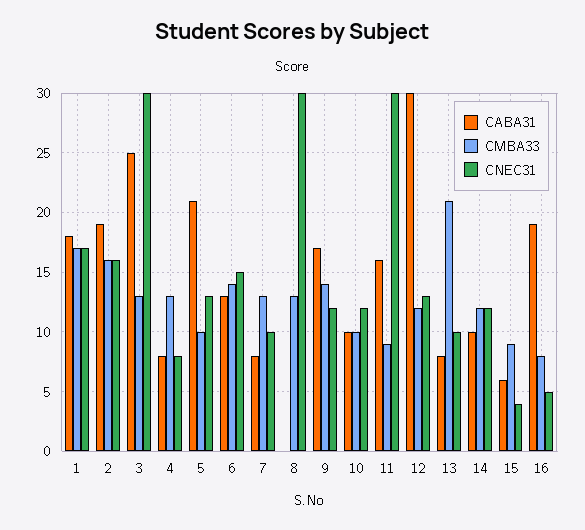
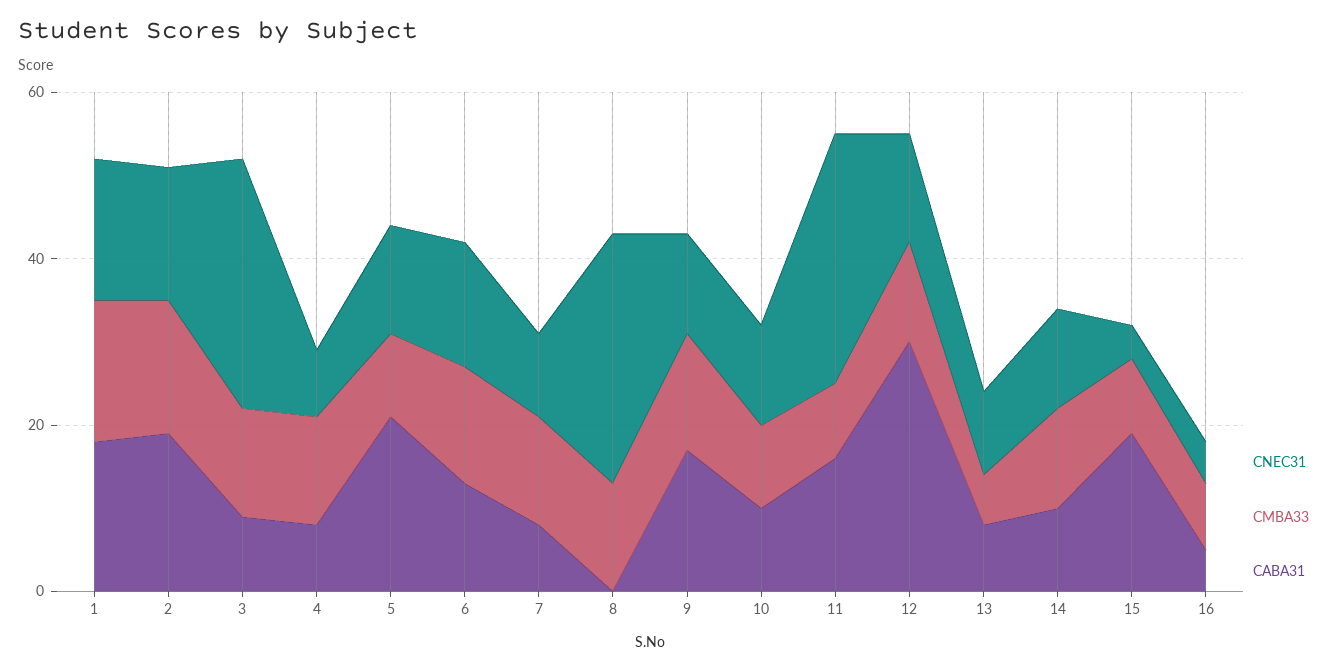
CABA31, 3: 25 -> 10
CMBA33, 13: 21 -> 5
CABA31, 15: 6 -> 20
CABA31, 16: 19 -> 5

